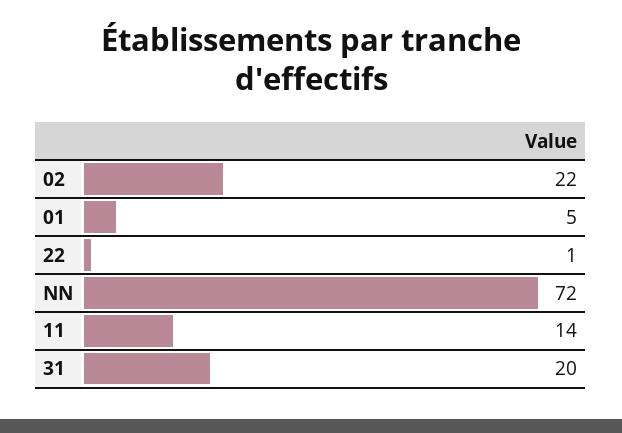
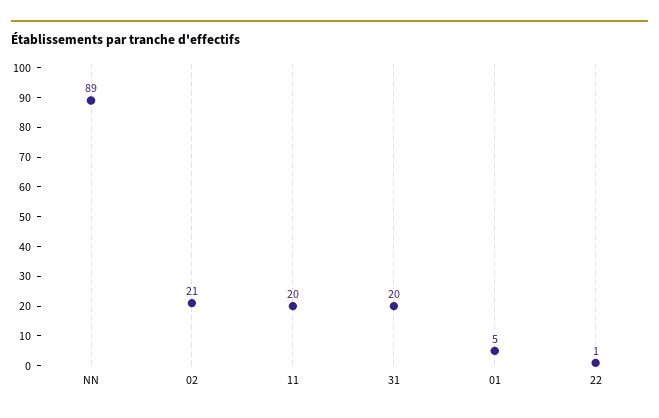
02: 22 -> 21
NN: 72 -> 89
11: 14 -> 20

